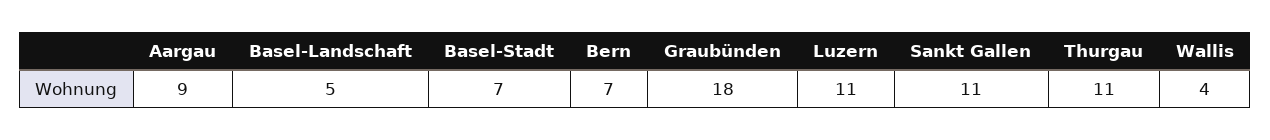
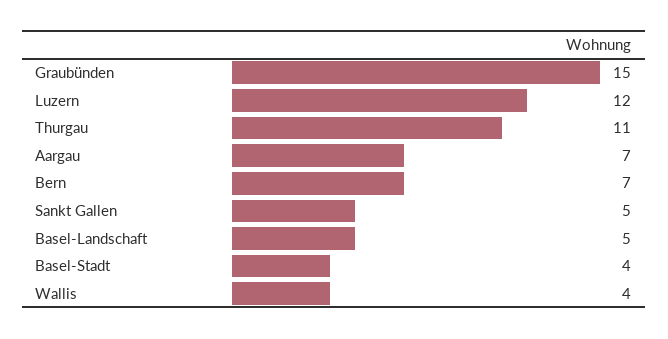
Aargau: 9 -> 7
Basel-Stadt: 7 -> 4
Graubünden: 18 -> 15
Luzern: 11 -> 12
Sankt Gallen: 11 -> 5

